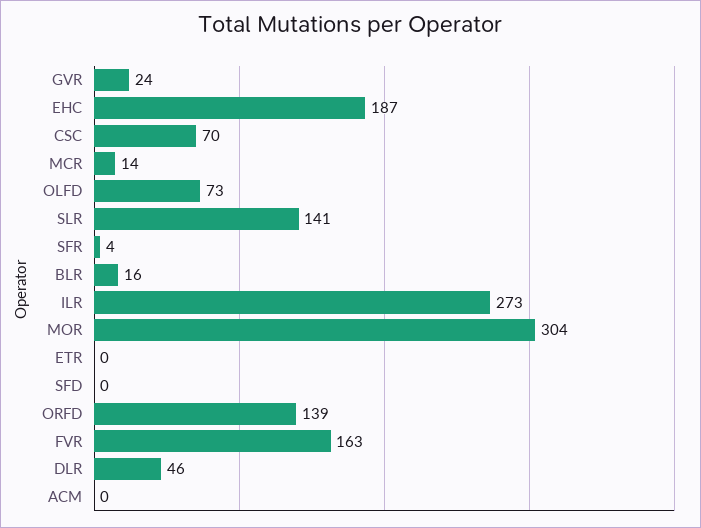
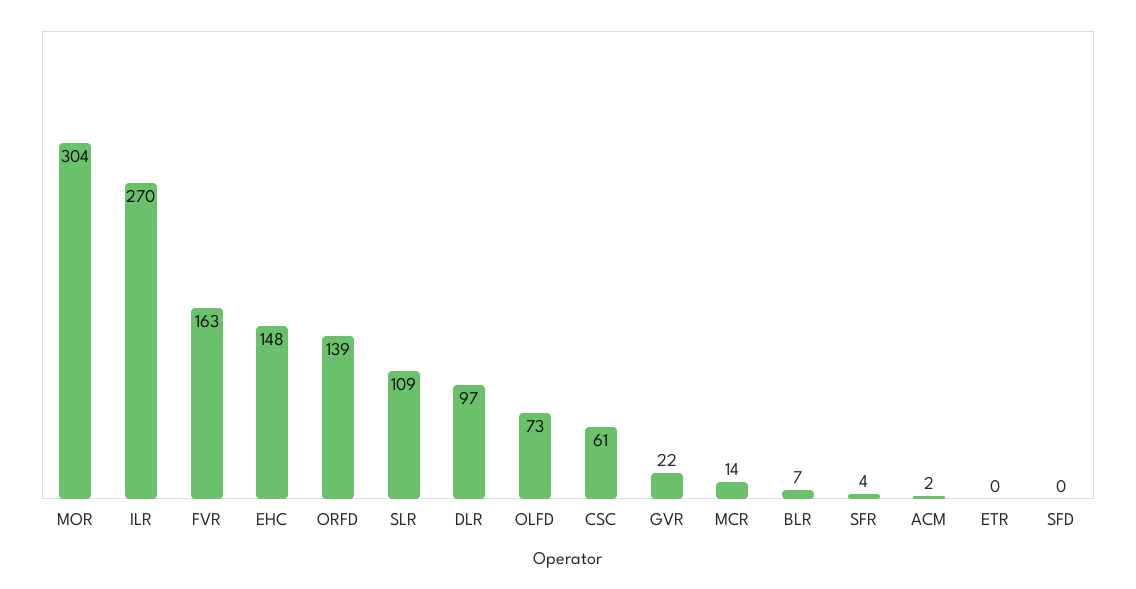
GVR: 24 -> 22
EHC: 187 -> 148
CSC: 70 -> 61
SLR: 141 -> 109
BLR: 16 -> 7
ILR: 273 -> 270
DLR: 46 -> 97
ACM: 0 -> 2

